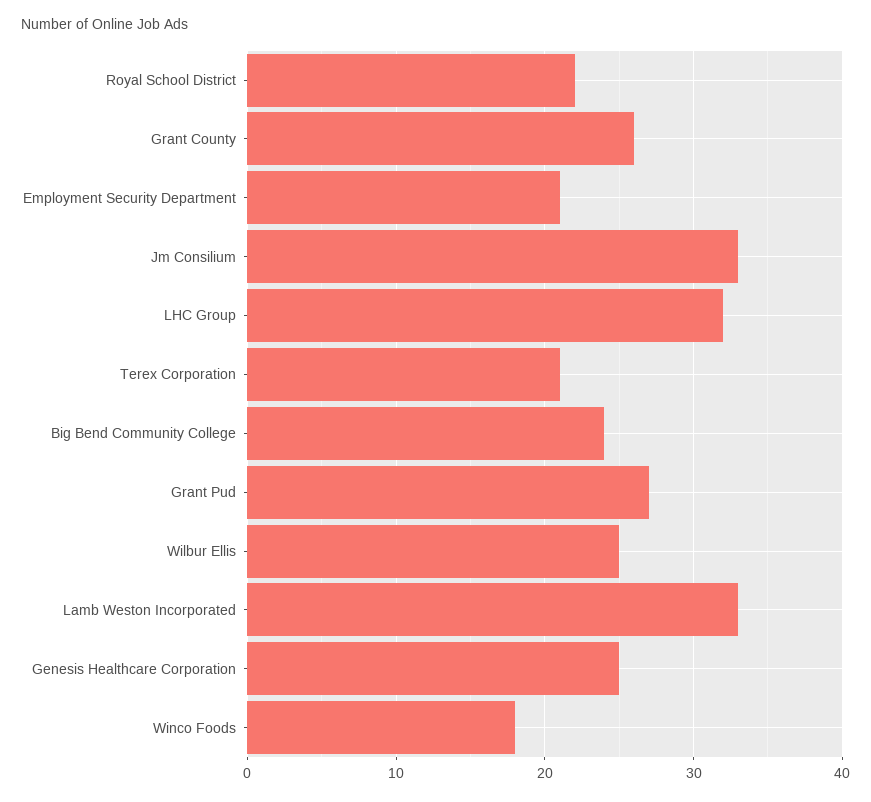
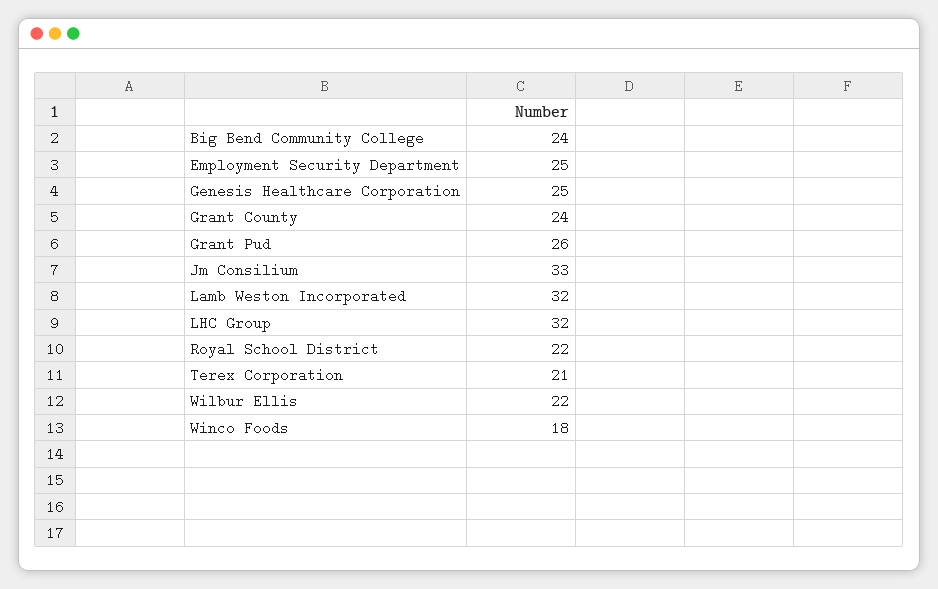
Grant County: 26 -> 24
Employment Security Department: 21 -> 25
Grant Pud: 27 -> 26
Wilbur Ellis: 25 -> 22
Lamb Weston Incorporated: 33 -> 32

